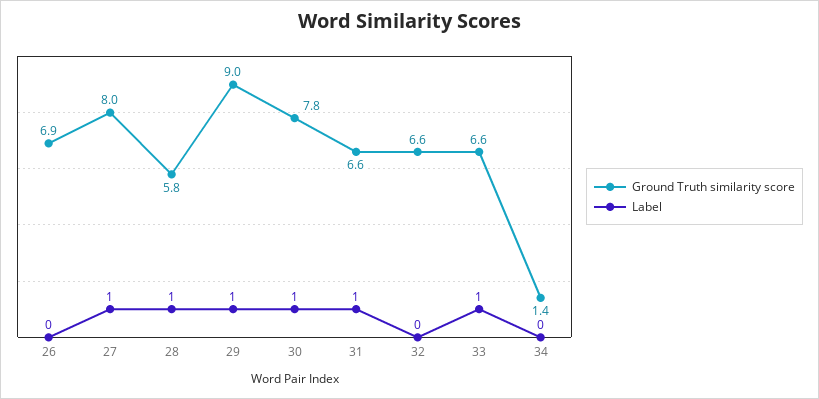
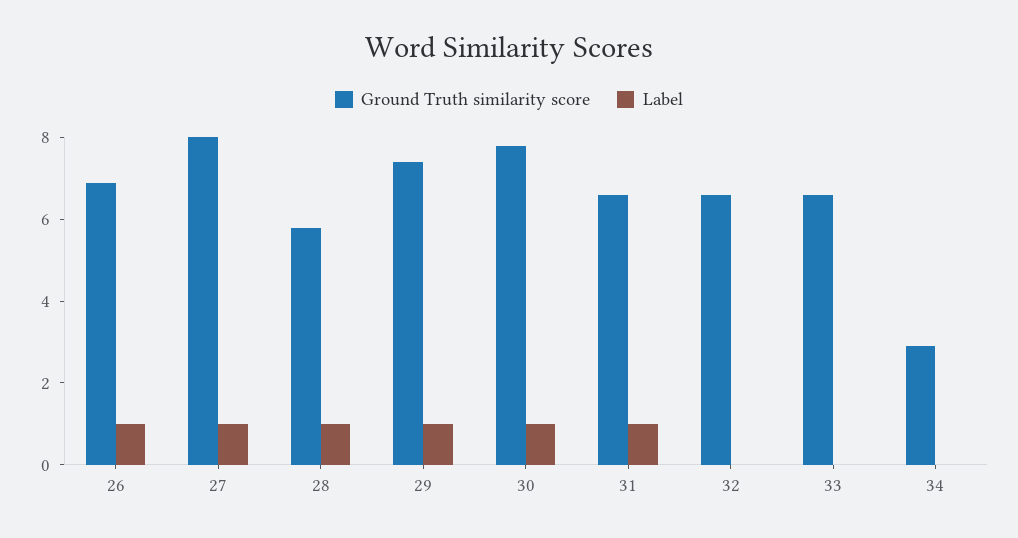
Label, 26: 0 -> 1
Ground Truth similarity score, 29: 9 -> 7.5
Label, 33: 1 -> 0
Ground Truth similarity score, 34: 1.4 -> 3

